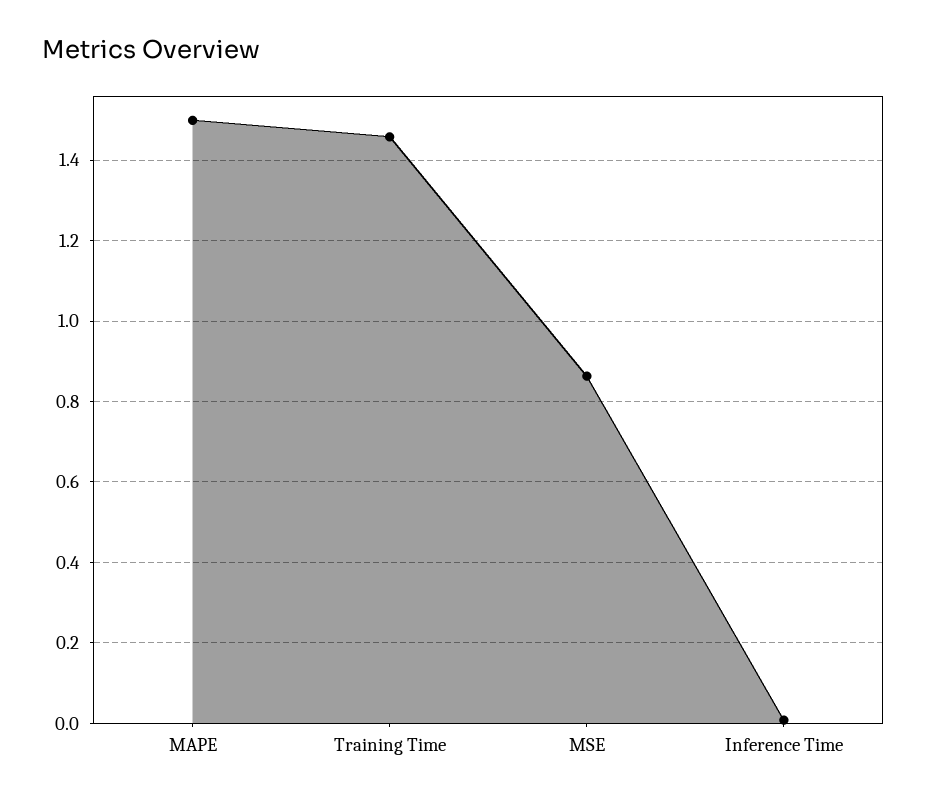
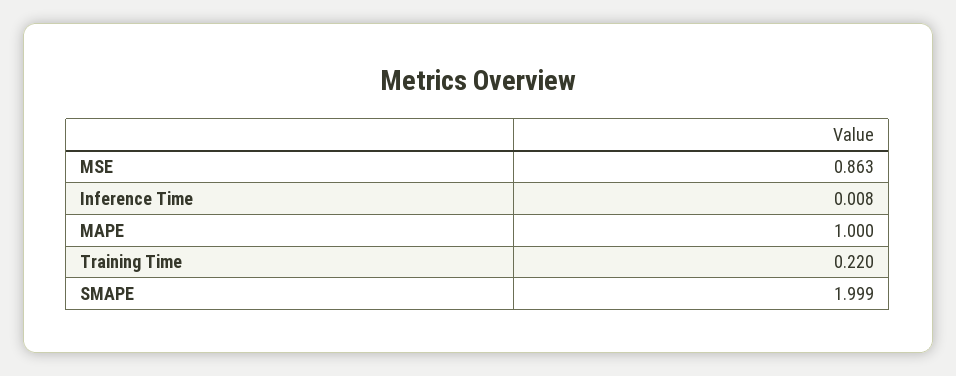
MAPE: 1.5 -> 1
Training Time: 1.46 -> 0.22
SMAPE: none -> 1.999

